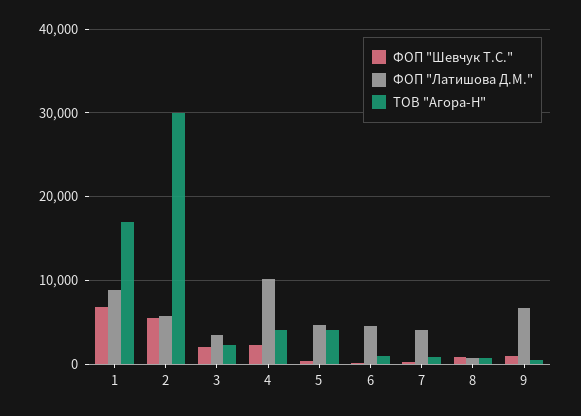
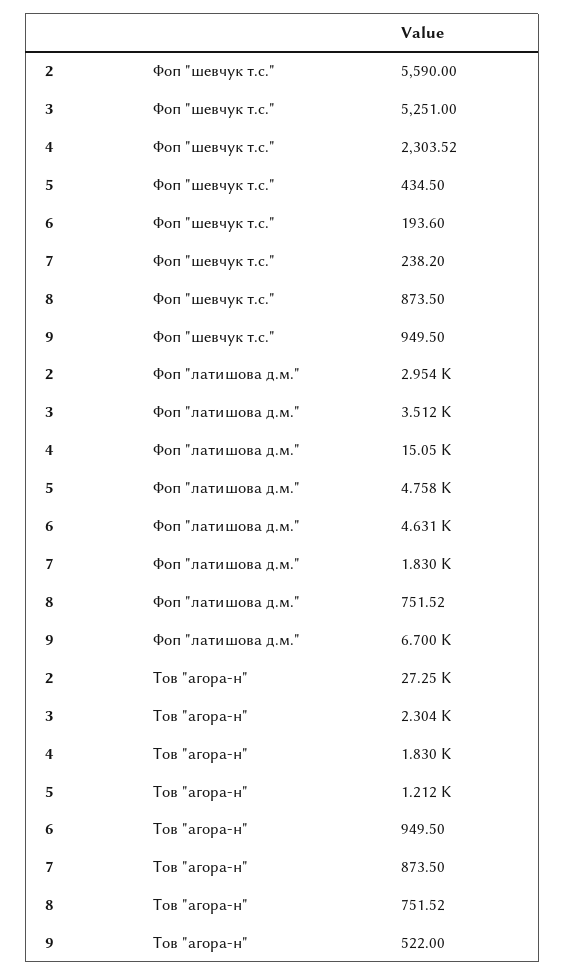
ФОП "Шевчук Т.С.", 1: 7000 -> none
ФОП "Латишова Д.М.", 1: 9000 -> none
ТОВ "Агора-Н", 1: 17000 -> none
ФОП "Латишова Д.М.", 2: 6000 -> 2954
ТОВ "Агора-Н", 2: 30000 -> 27250
ФОП "Шевчук Т.С.", 3: 2000 -> 5251
ФОП "Латишова Д.М.", 4: 10000 -> 15050
ТОВ "Агора-Н", 4: 4000 -> 1830
ТОВ "Агора-Н", 5: 4000 -> 1212
ФОП "Латишова Д.М.", 7: 4000 -> 1830

